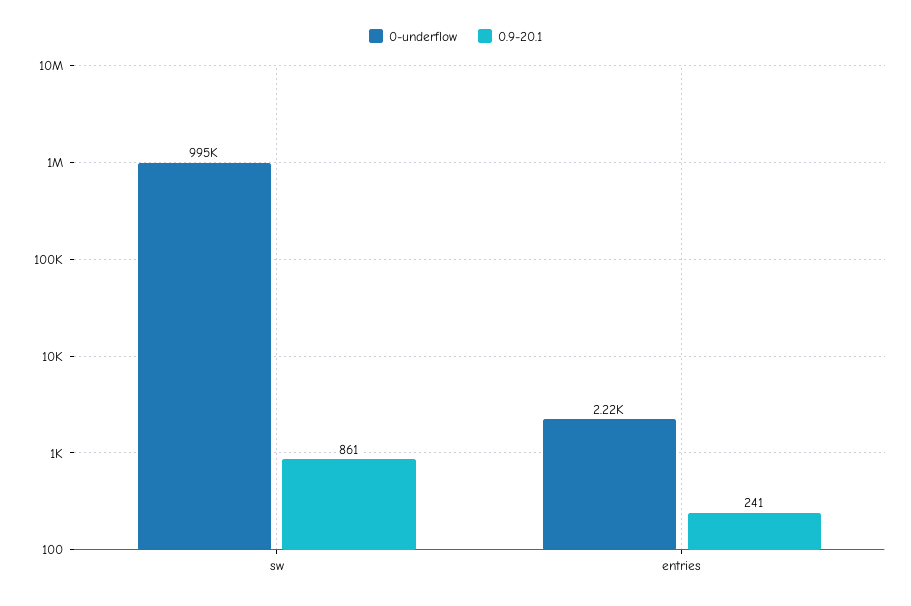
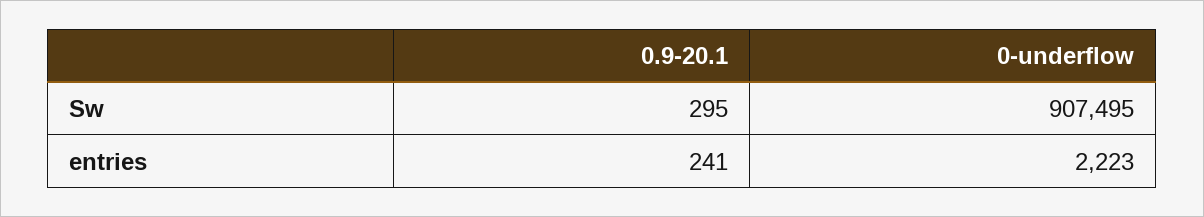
0-underflow, sw: 995000 -> 907495
0.9-20.1, sw: 861 -> 295

